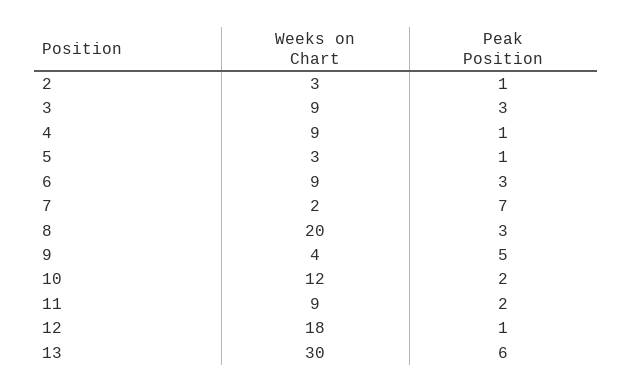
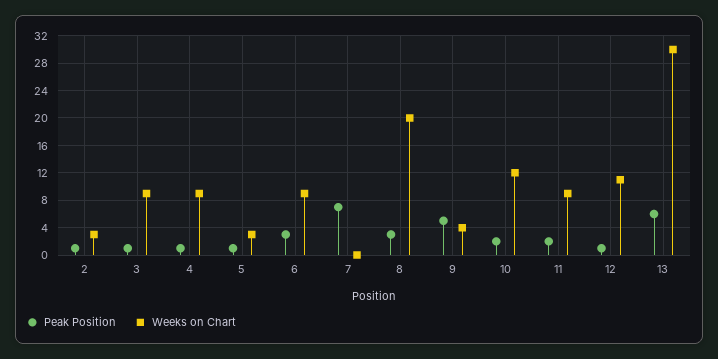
Peak Position, 3: 3 -> 1
Weeks on Chart, 7: 2 -> 0
Weeks on Chart, 12: 18 -> 11

